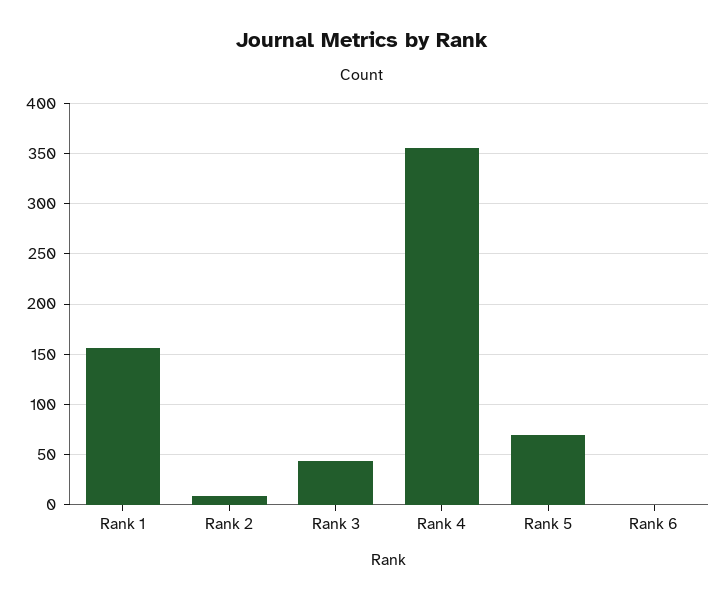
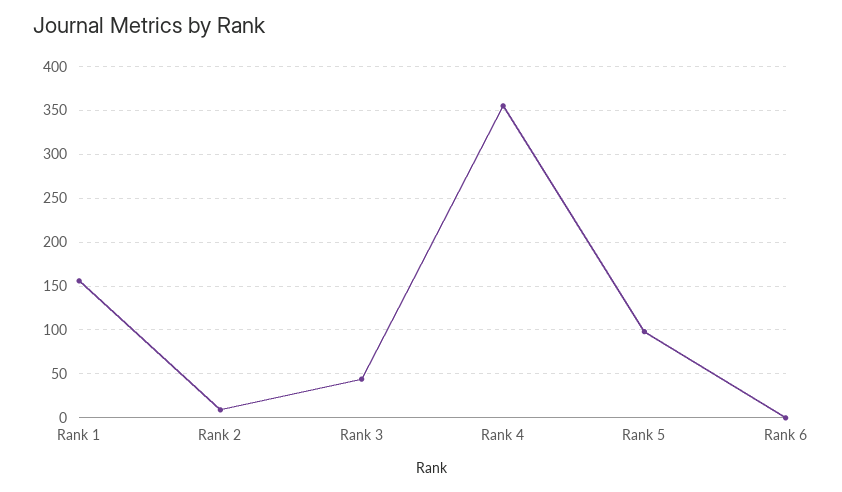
Rank 5: 70 -> 100

